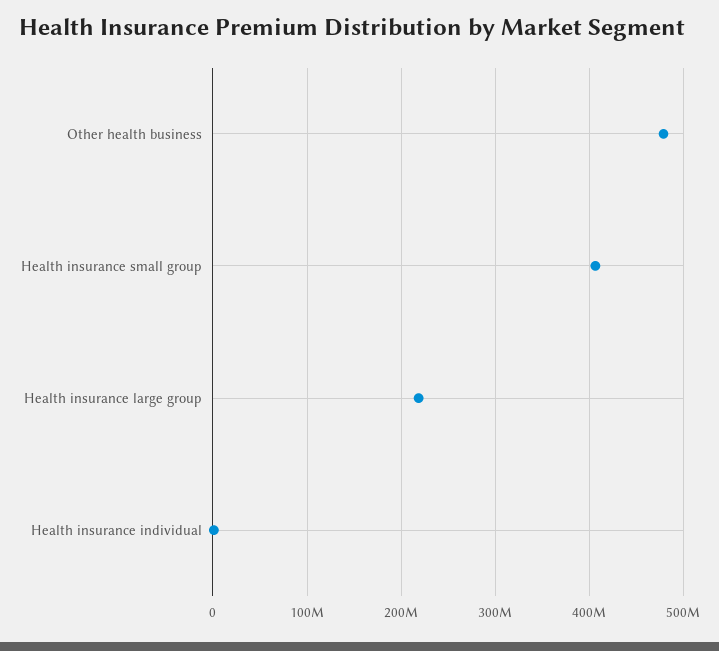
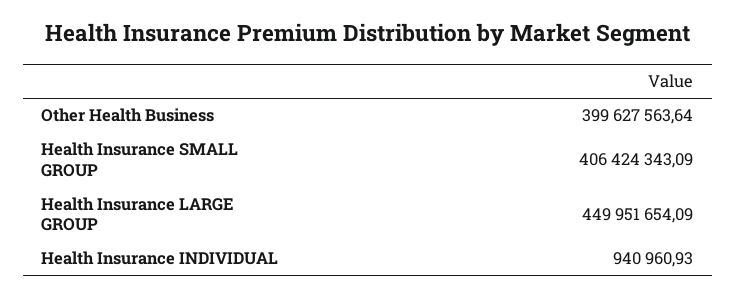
Other health business: 480000000 -> 399627563.64
Health insurance large group: 220000000 -> 449951654.09

